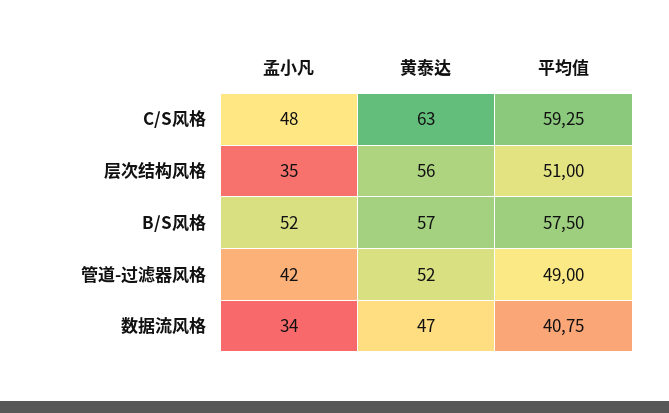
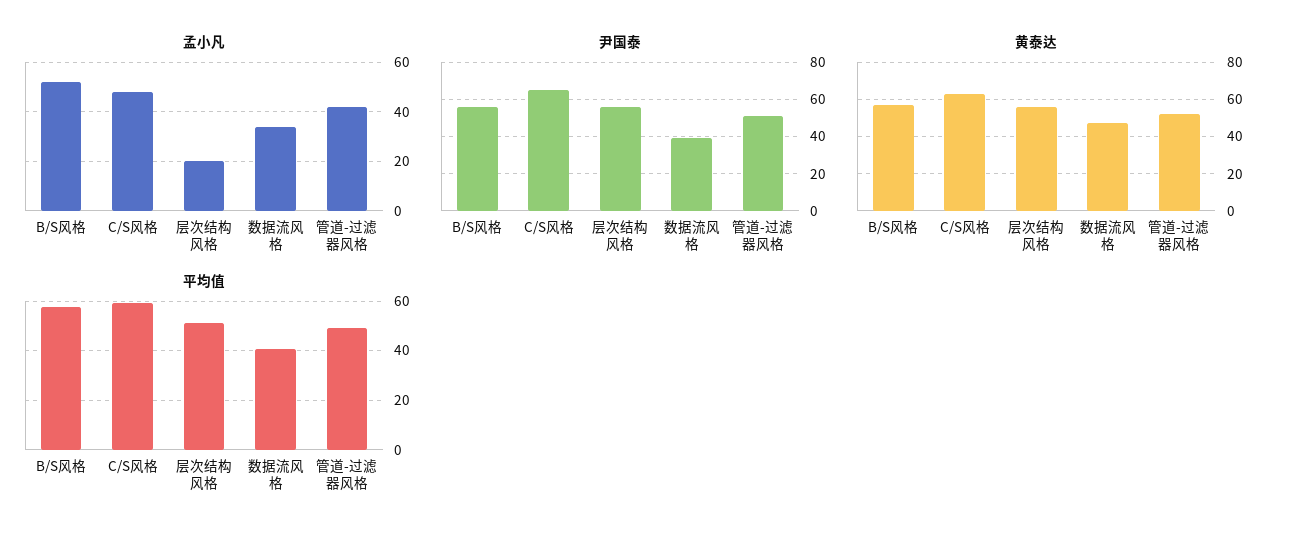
孟小凡, 层次结构风格: 35 -> 20
尹国泰, B/S风格: none -> 55
尹国泰, C/S风格: none -> 65
尹国泰, 层次结构风格: none -> 55
尹国泰, 数据流风格: none -> 40
尹国泰, 管道-过滤器风格: none -> 50

